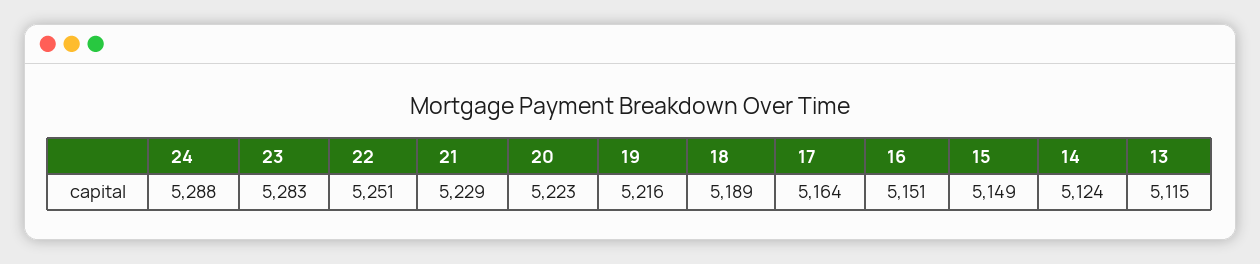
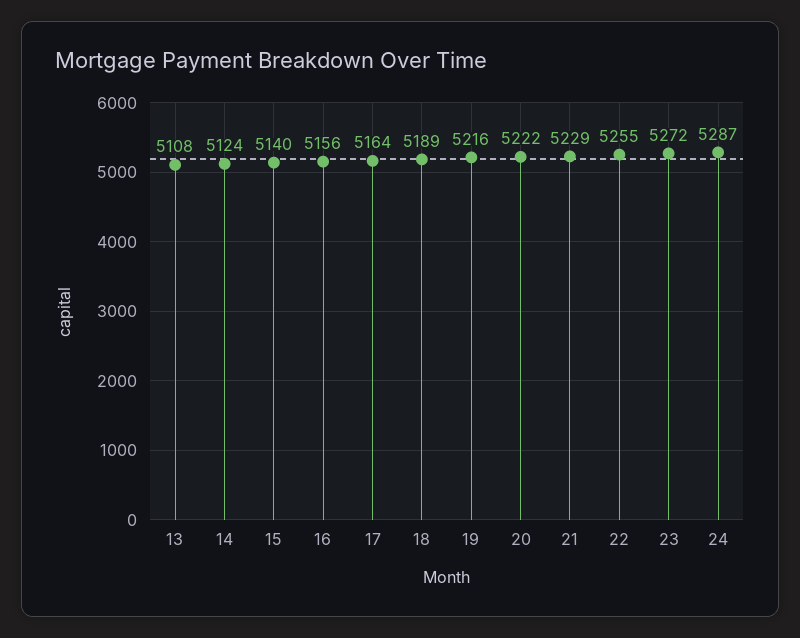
24: 5288 -> 5287
23: 5283 -> 5272
22: 5251 -> 5255
20: 5223 -> 5222
16: 5151 -> 5156
15: 5149 -> 5140
13: 5115 -> 5108

